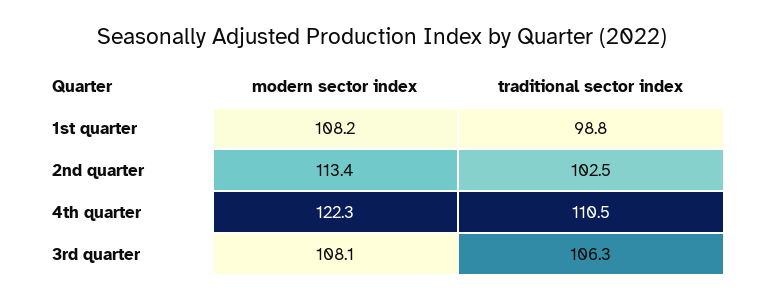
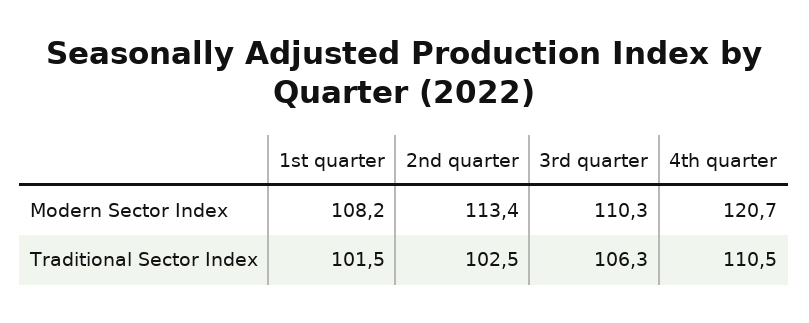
traditional sector index, 1st quarter: 98.8 -> 101.5
modern sector index, 4th quarter: 122.3 -> 120.7
modern sector index, 3rd quarter: 108.1 -> 110.3

